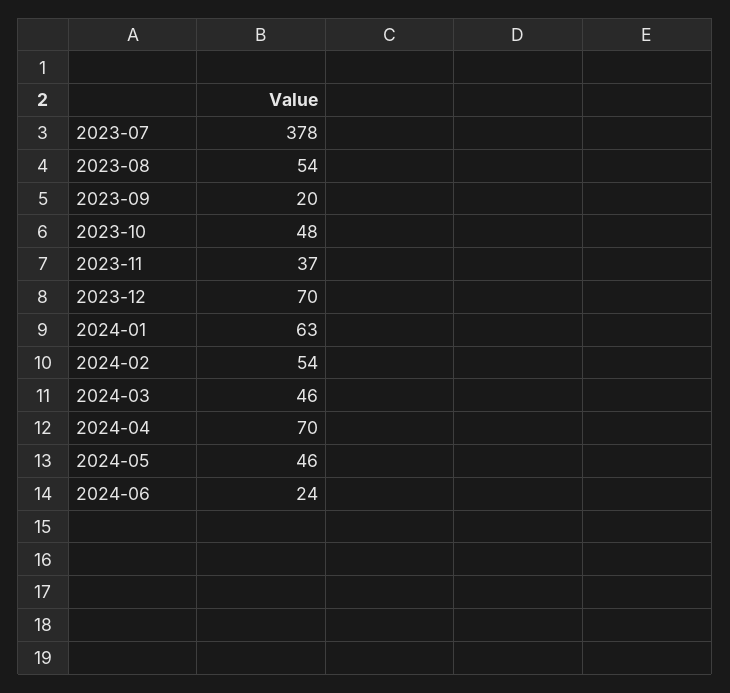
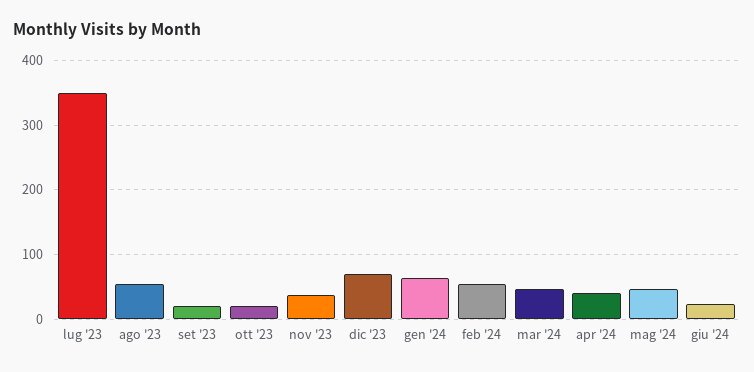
2023-07: 378 -> 350
2023-10: 48 -> 20
2024-04: 70 -> 40

